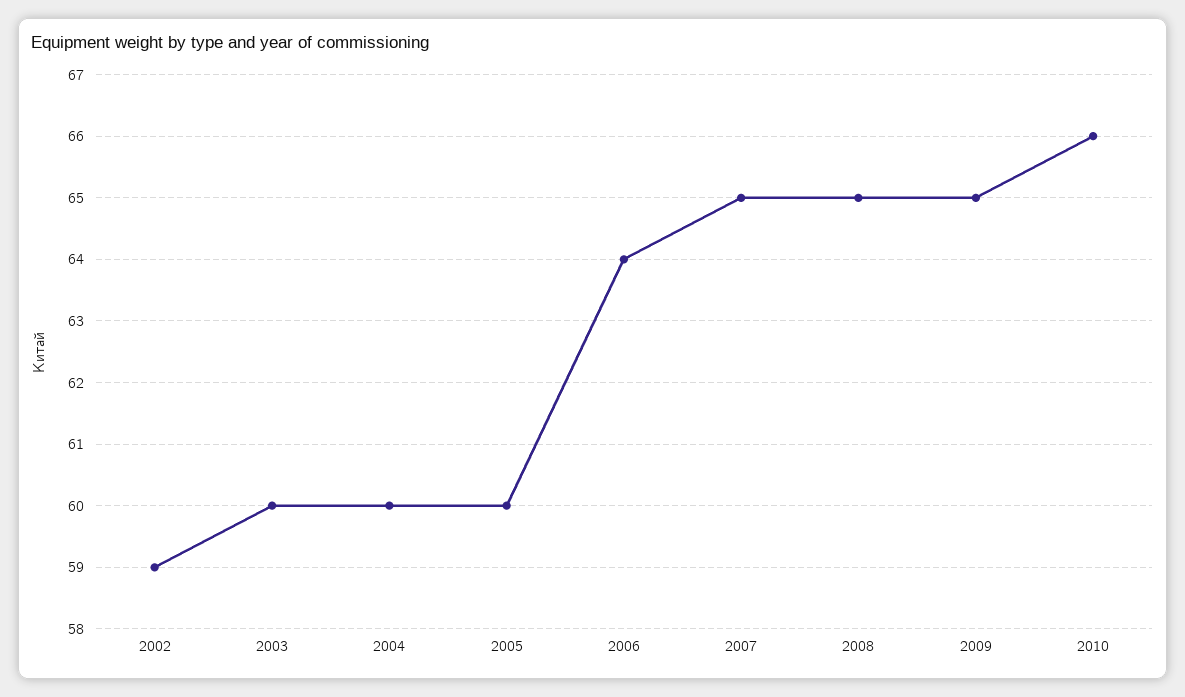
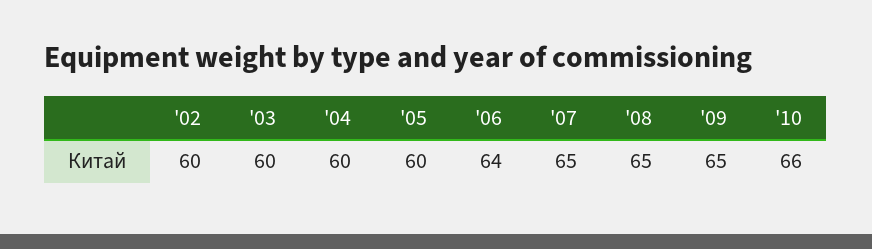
2002: 59 -> 60

